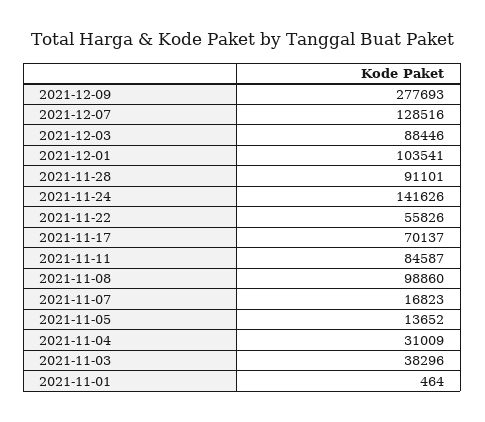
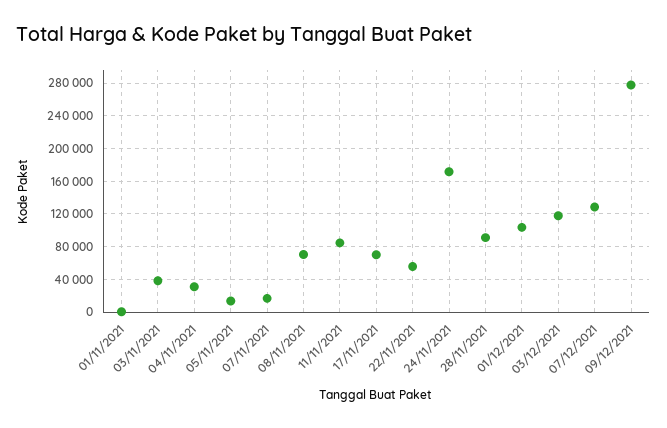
2021-12-03: 88446 -> 120000
2021-11-24: 141626 -> 170000
2021-11-08: 98860 -> 70000

